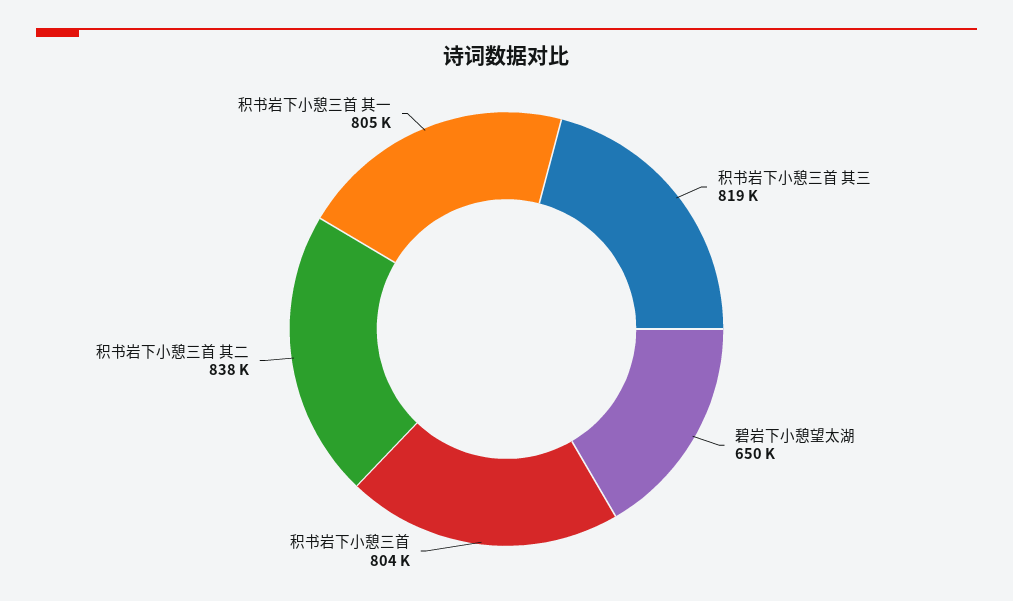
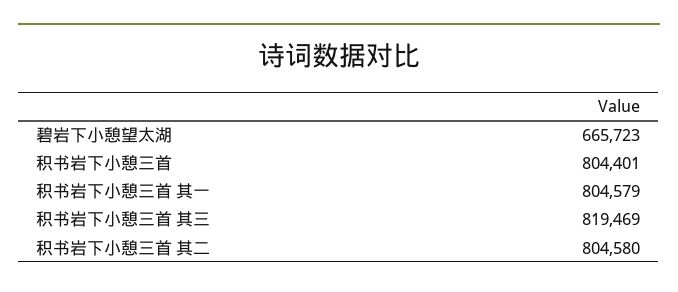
碧岩下小憩望太湖: 650000 -> 665723
积书岩下小憩三首 其二: 838000 -> 804580

